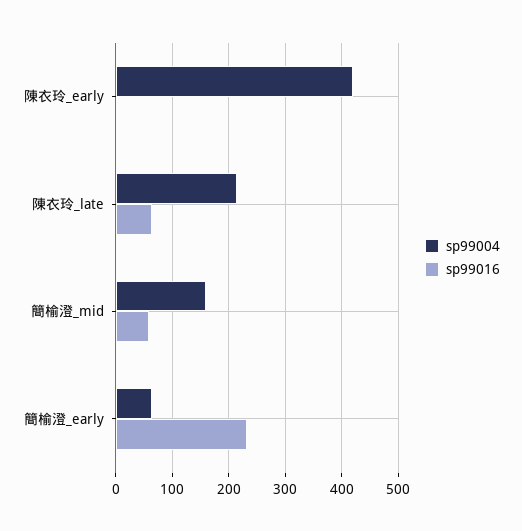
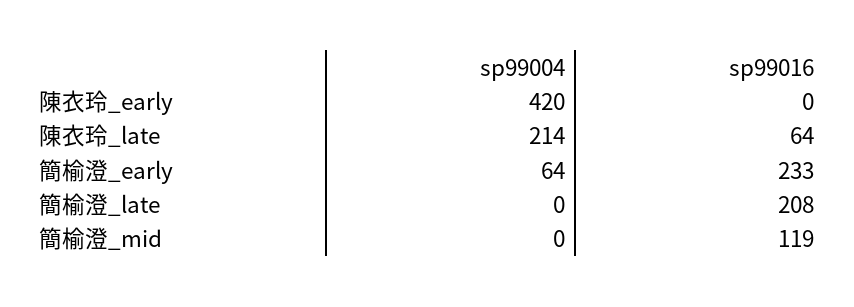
sp99004, 簡榆澄_mid: 160 -> 0
sp99016, 簡榆澄_mid: 60 -> 119
sp99004, 簡榆澄_late: none -> 0
sp99016, 簡榆澄_late: none -> 208

